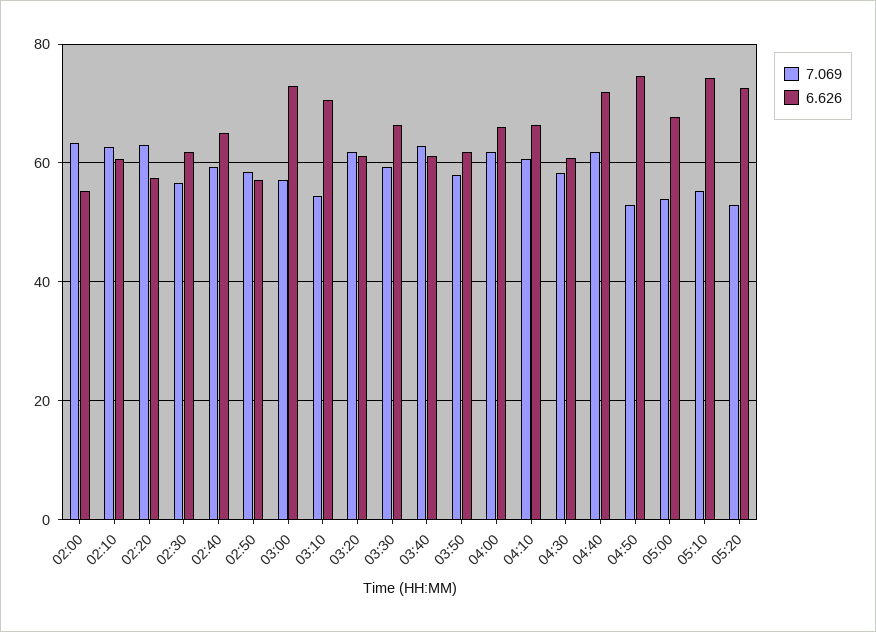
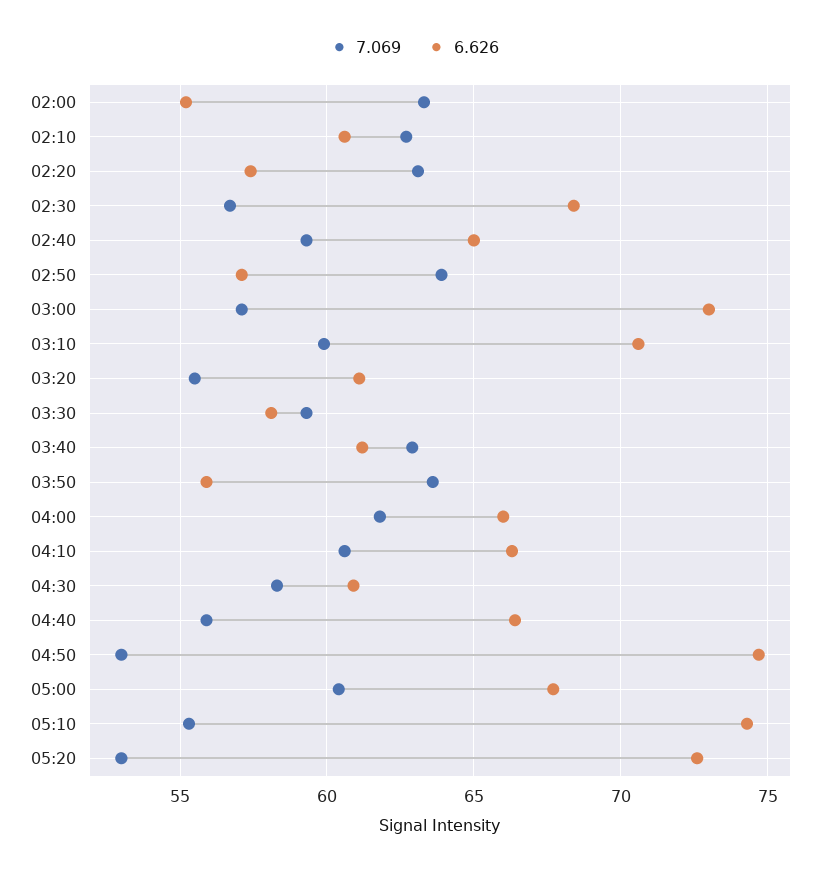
6.626, 02:30: 62 -> 68.5
7.069, 02:50: 58 -> 64
7.069, 03:10: 54 -> 60
7.069, 03:20: 62 -> 55.5
6.626, 03:30: 66 -> 58
7.069, 03:50: 58 -> 63.5
6.626, 03:50: 62 -> 56
7.069, 04:40: 62 -> 56
6.626, 04:40: 72 -> 66.5
7.069, 05:00: 54 -> 60.5

